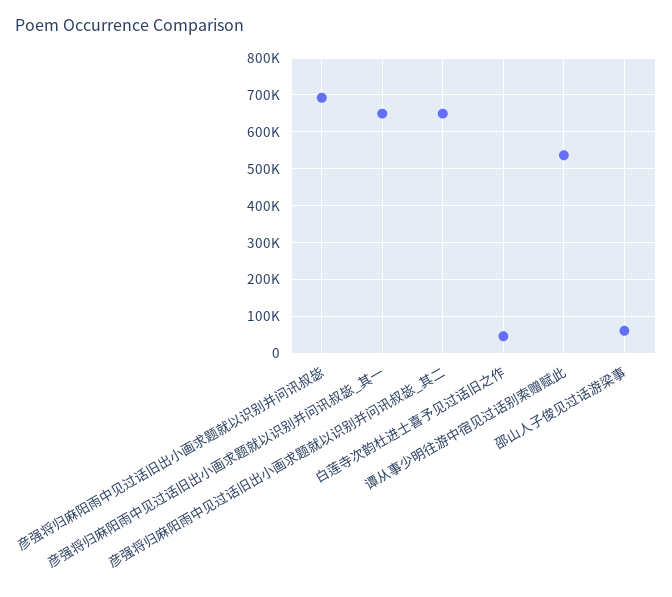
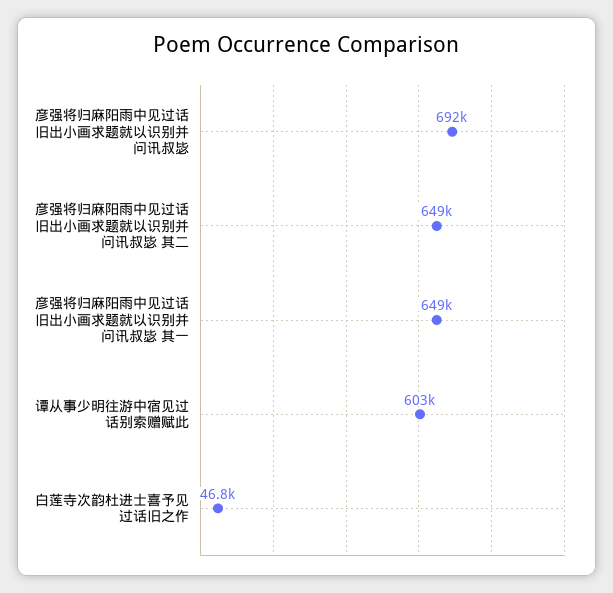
谭从事少明往游中宿见过话别索赠赋此: 540000 -> 603000
邵山人子俊见过话游梁事: 60000 -> none

